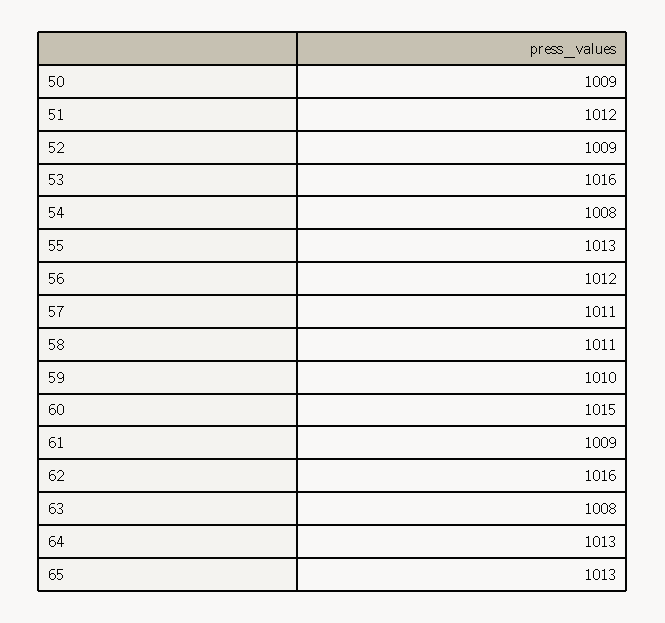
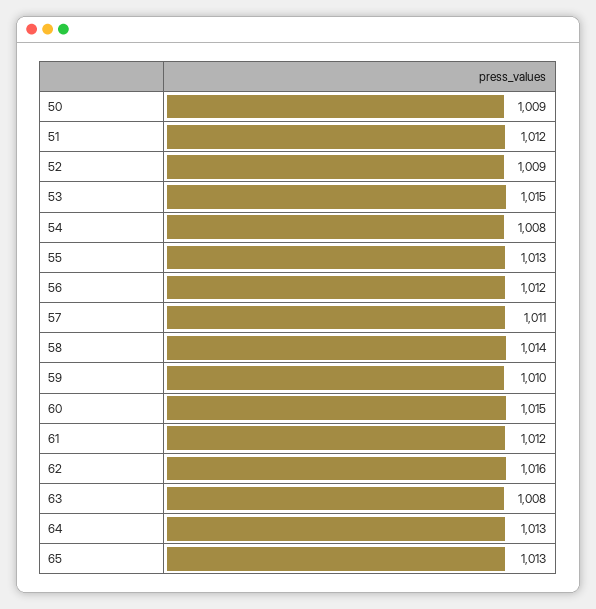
53: 1016 -> 1015
58: 1011 -> 1014
61: 1009 -> 1012

